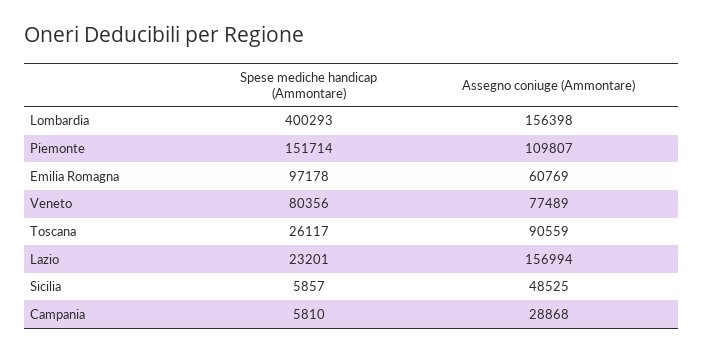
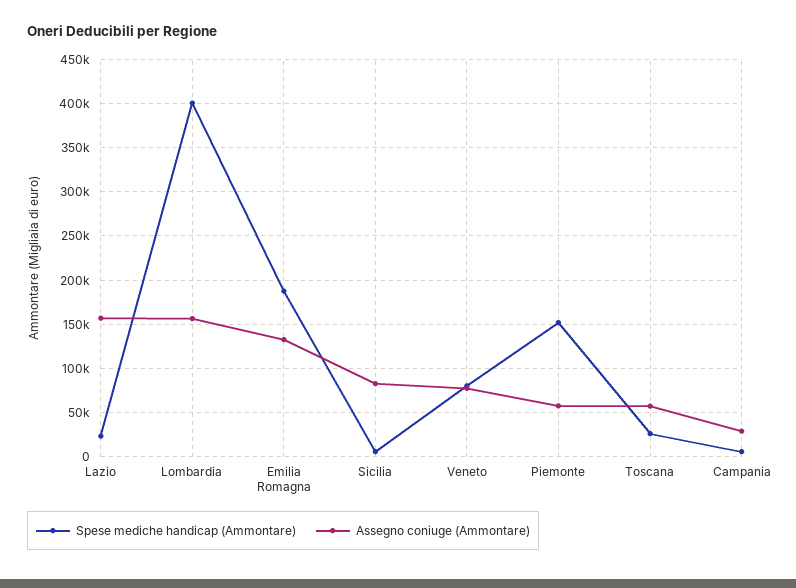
Assegno coniuge (Ammontare), Piemonte: 109807 -> 60000
Spese mediche handicap (Ammontare), Emilia Romagna: 97178 -> 190000
Assegno coniuge (Ammontare), Emilia Romagna: 60769 -> 130000
Assegno coniuge (Ammontare), Toscana: 90559 -> 60000
Assegno coniuge (Ammontare), Sicilia: 48525 -> 80000

